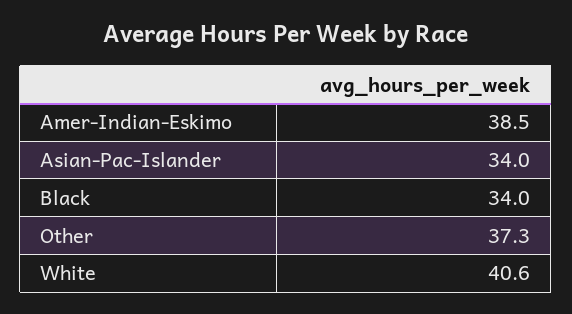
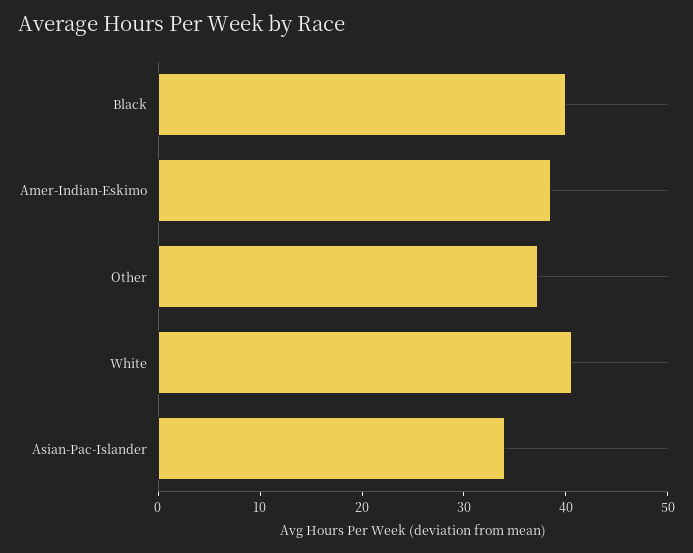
Black: 34 -> 40

